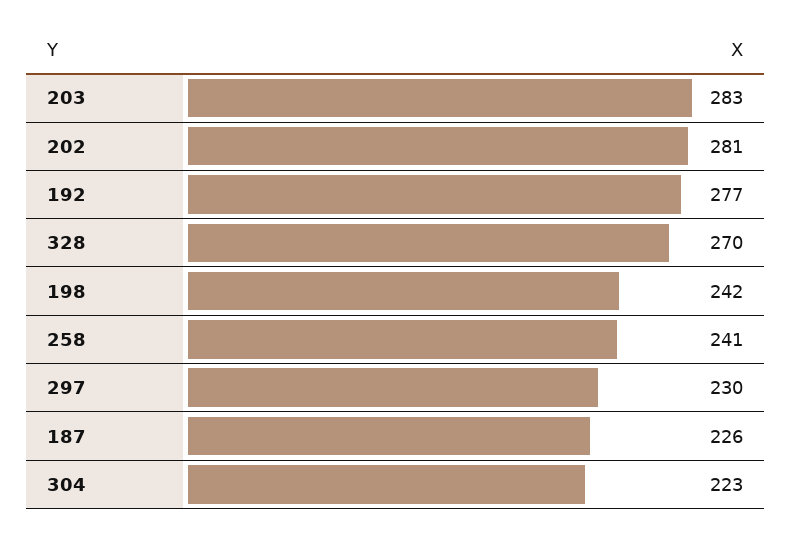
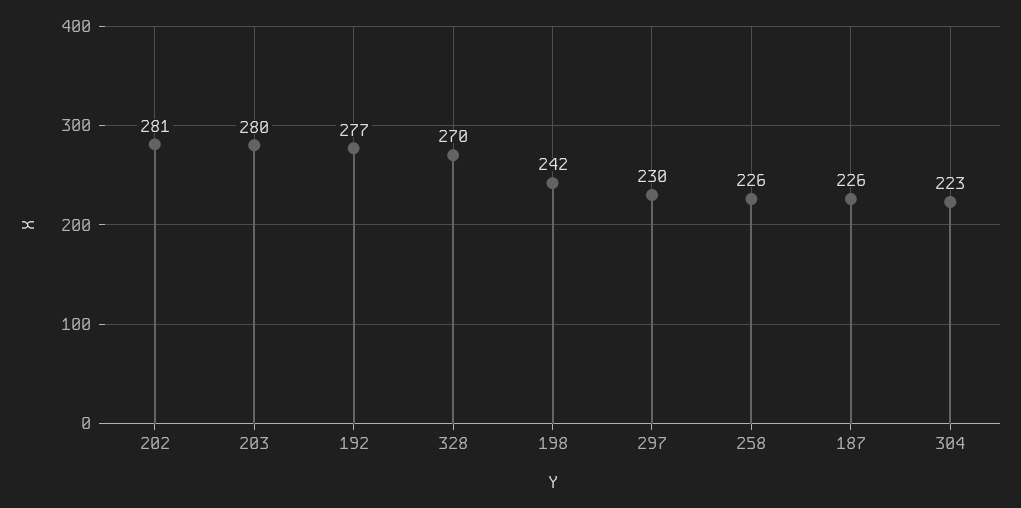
203: 283 -> 280
258: 241 -> 226

